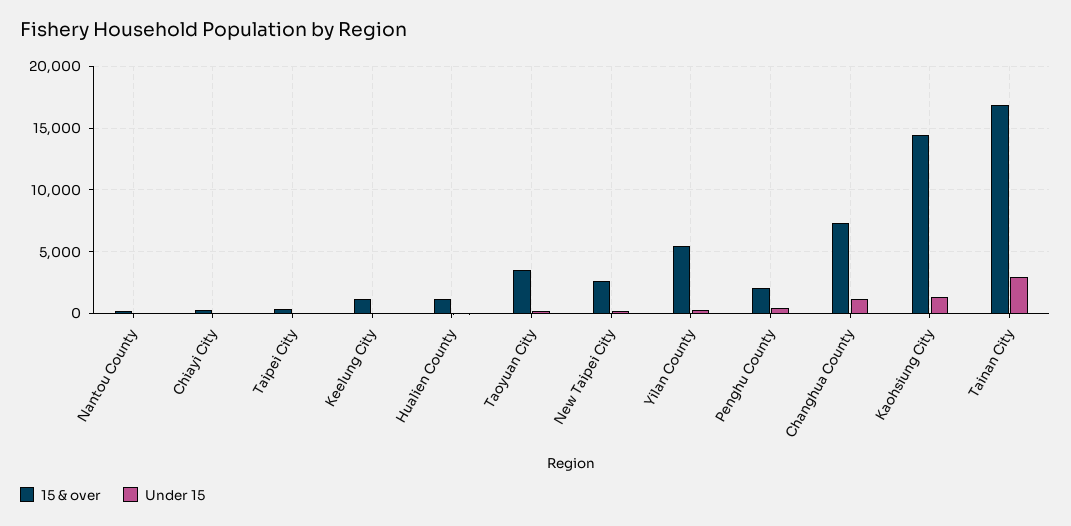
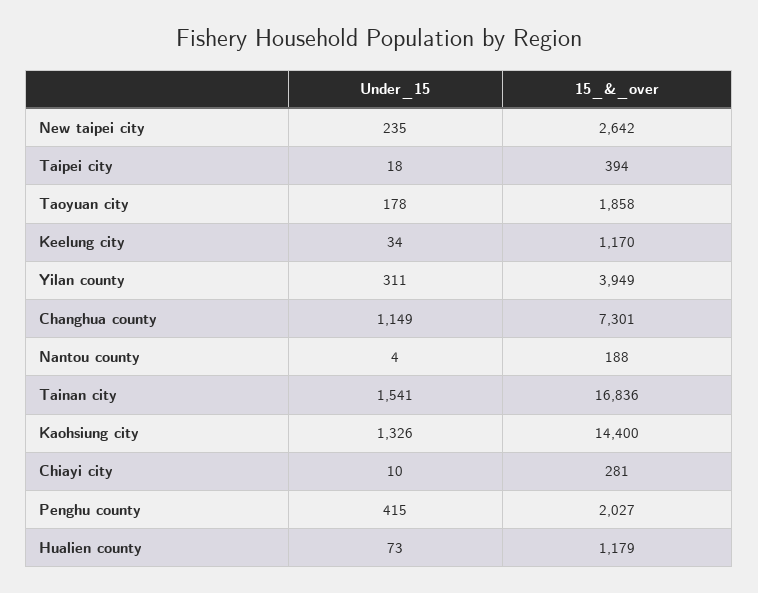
15 & over, Taoyuan City: 3500 -> 1858
15 & over, Yilan County: 5500 -> 3949
Under 15, Tainan City: 3000 -> 1541

